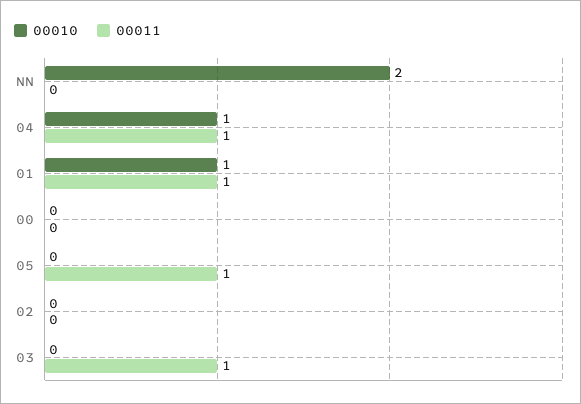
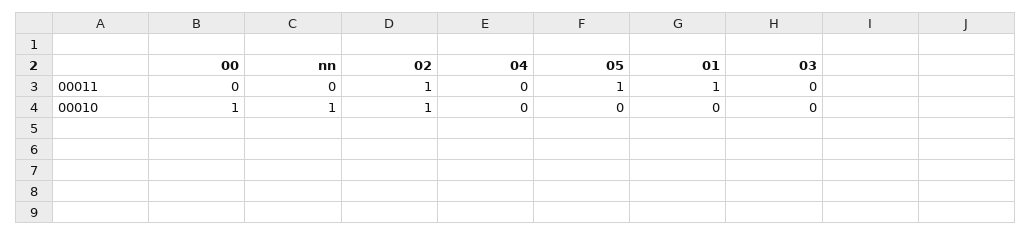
00010, NN: 2 -> 1
00010, 04: 1 -> 0
00011, 04: 1 -> 0
00010, 01: 1 -> 0
00010, 00: 0 -> 1
00010, 02: 0 -> 1
00011, 02: 0 -> 1
00011, 03: 1 -> 0

